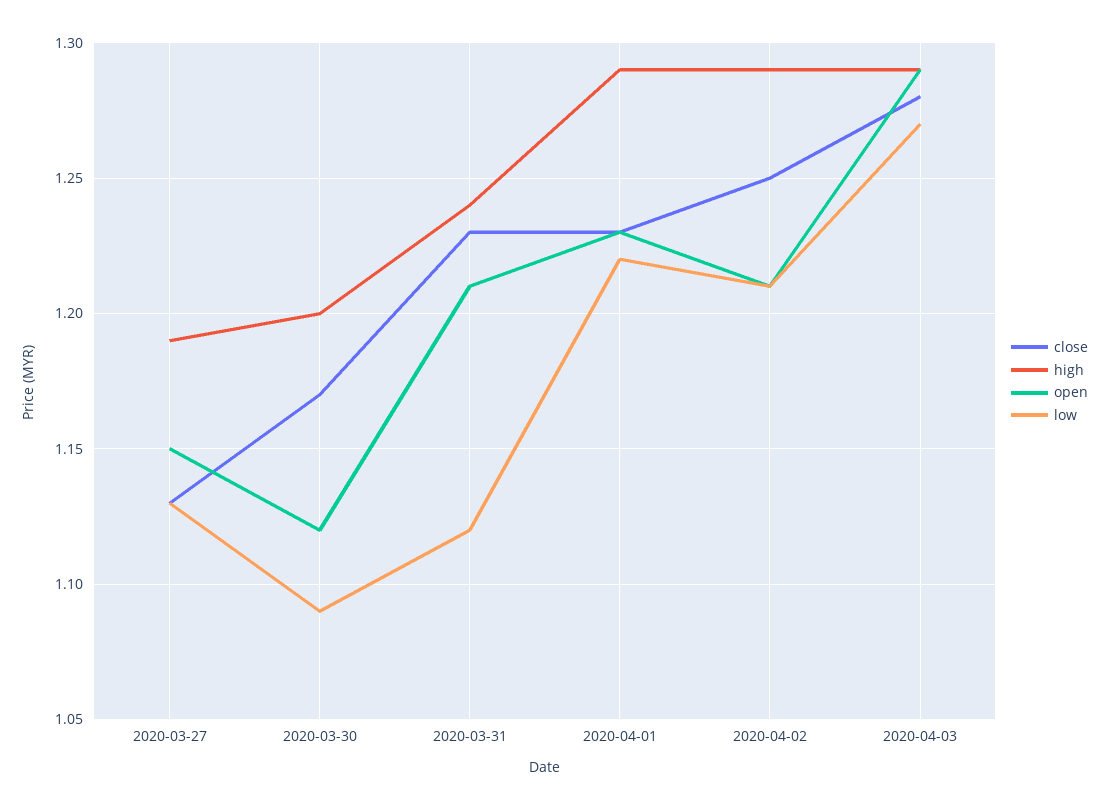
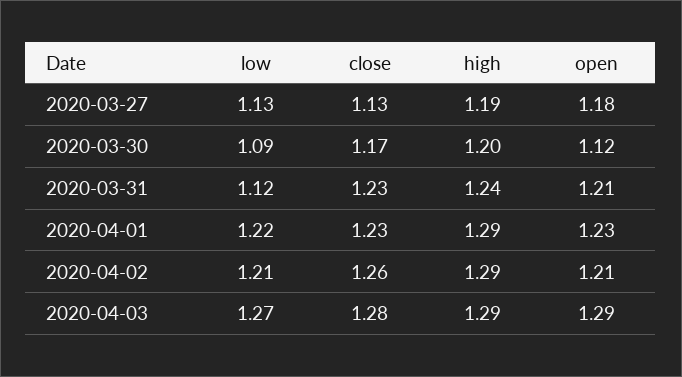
open, 2020-03-27: 1.15 -> 1.18
close, 2020-04-02: 1.25 -> 1.26

